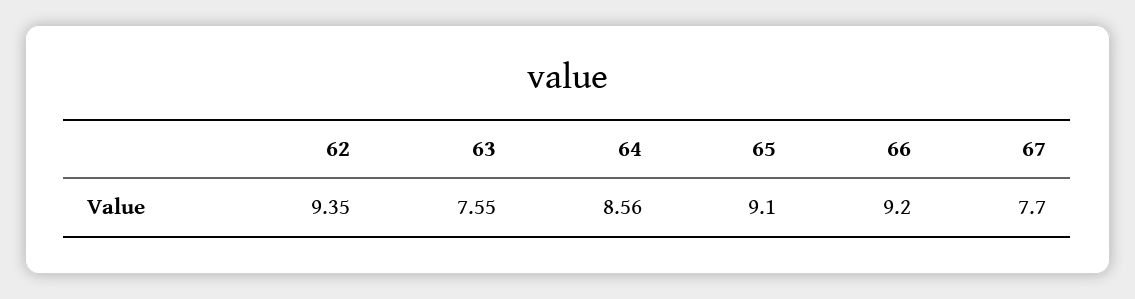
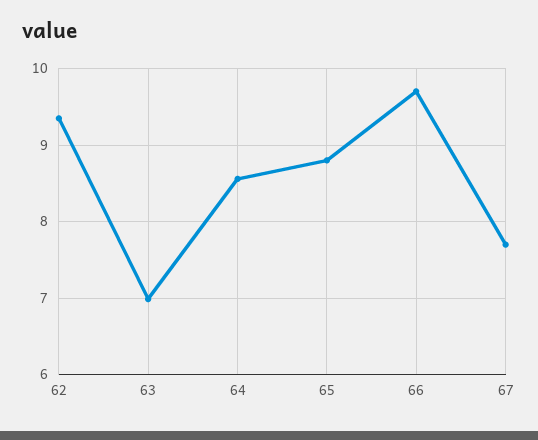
63: 7.55 -> 7
65: 9.1 -> 8.8
66: 9.2 -> 9.7

